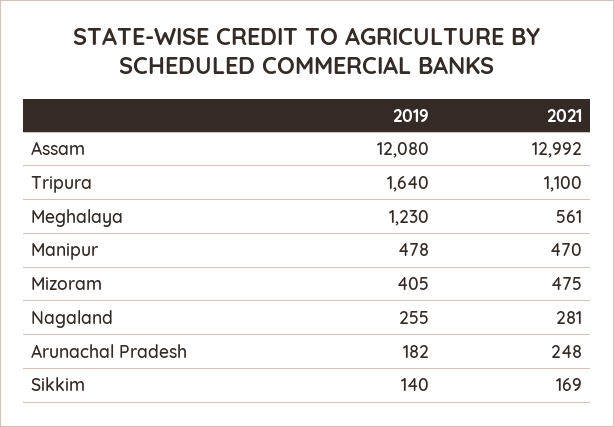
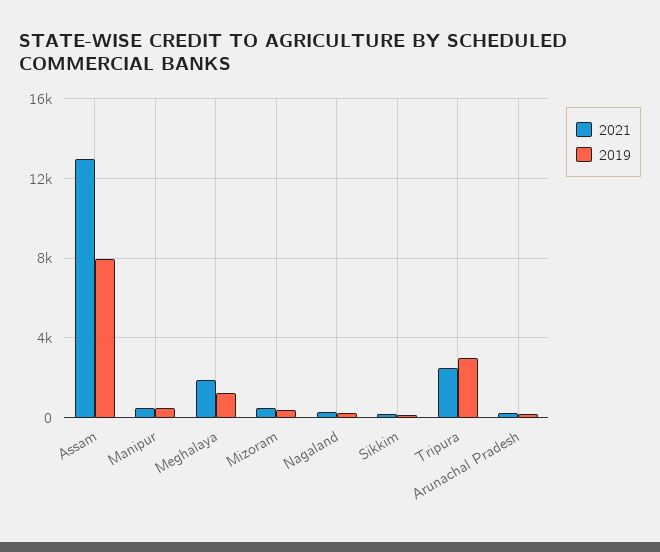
2019, Assam: 12080 -> 8000
2019, Tripura: 1640 -> 3000
2021, Tripura: 1100 -> 2500
2021, Meghalaya: 561 -> 2000

